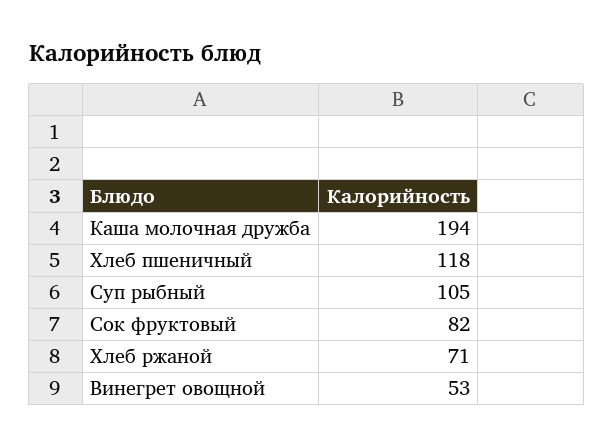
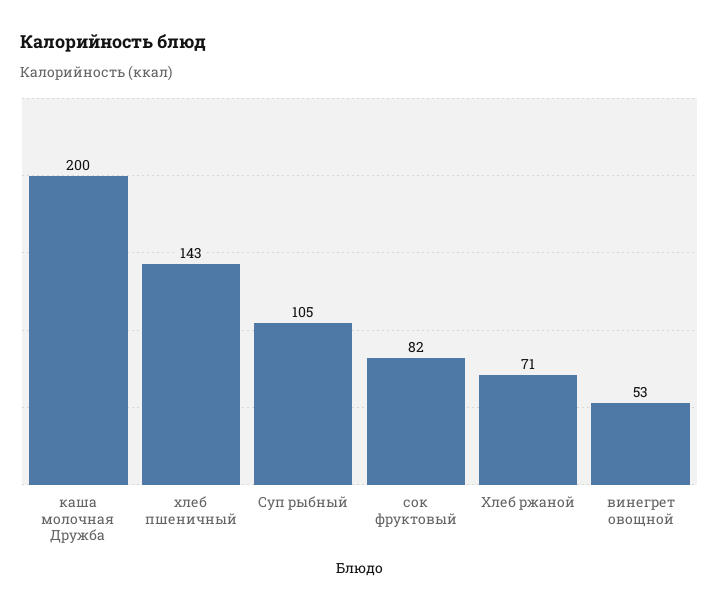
Каша молочная дружба: 194 -> 200
Хлеб пшеничный: 118 -> 143

